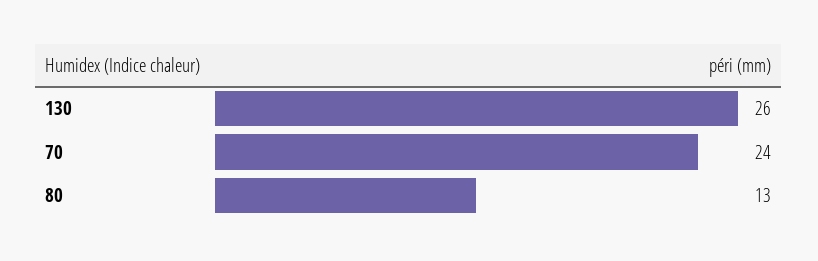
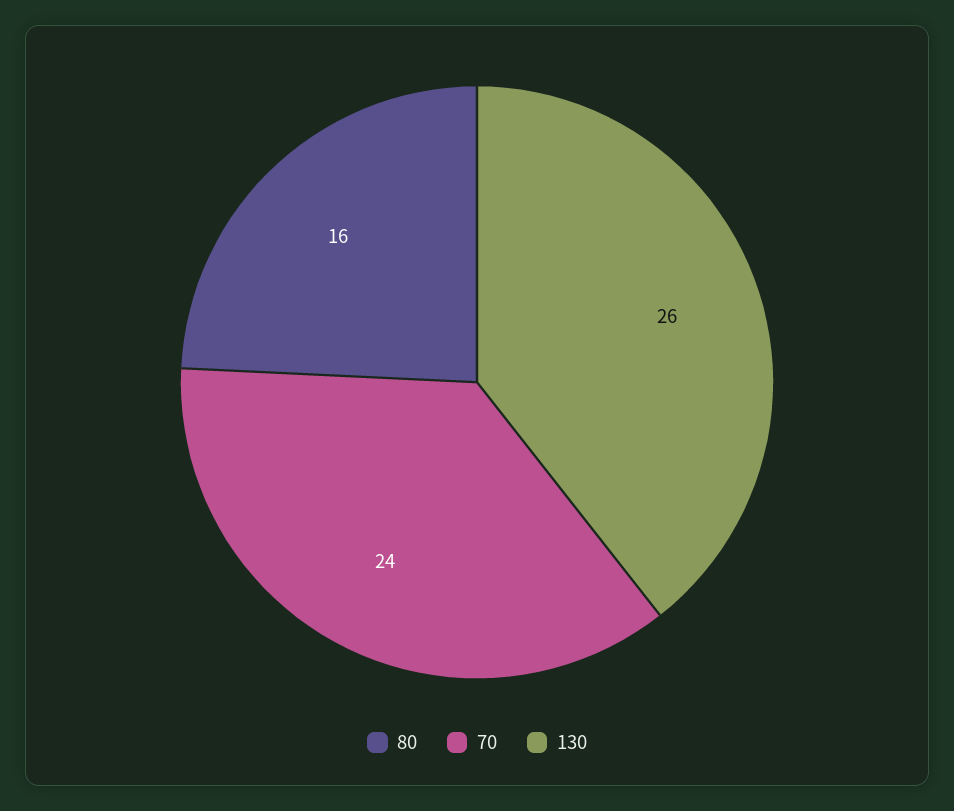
80: 13 -> 16

